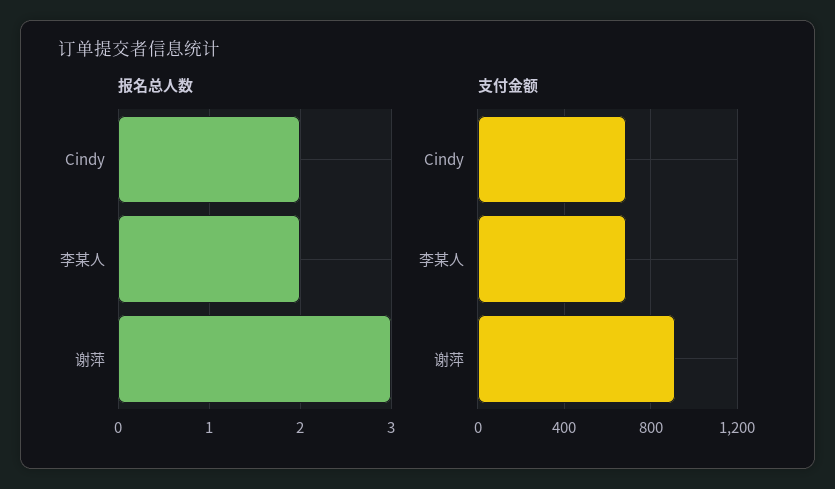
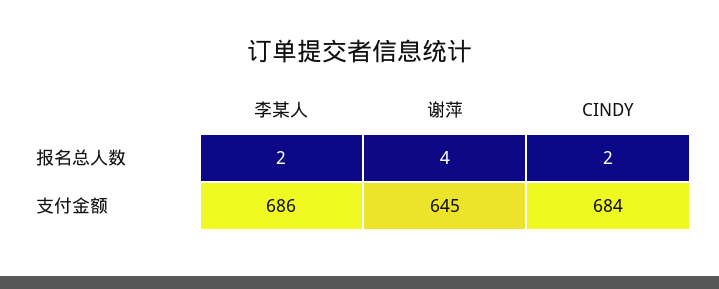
报名总人数, 谢萍: 3 -> 4
支付金额, 谢萍: 900 -> 645

